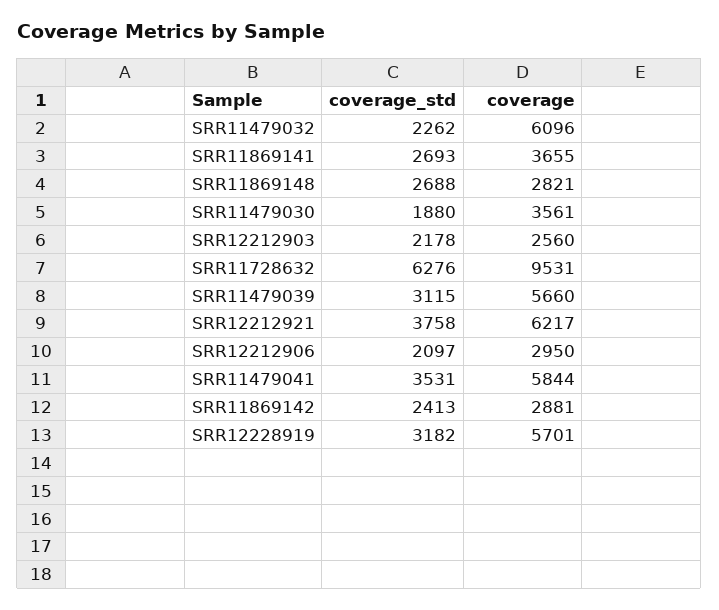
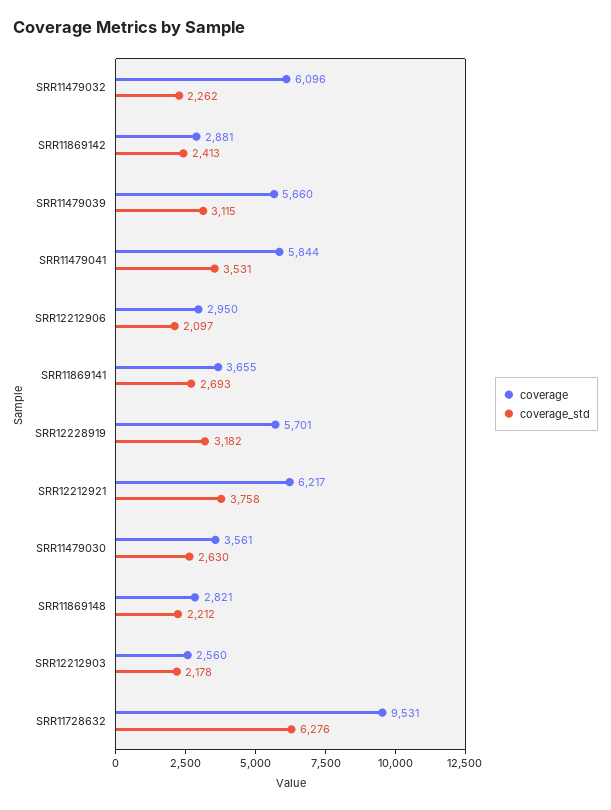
coverage_std, SRR11869148: 2688 -> 2212
coverage_std, SRR11479030: 1880 -> 2630

